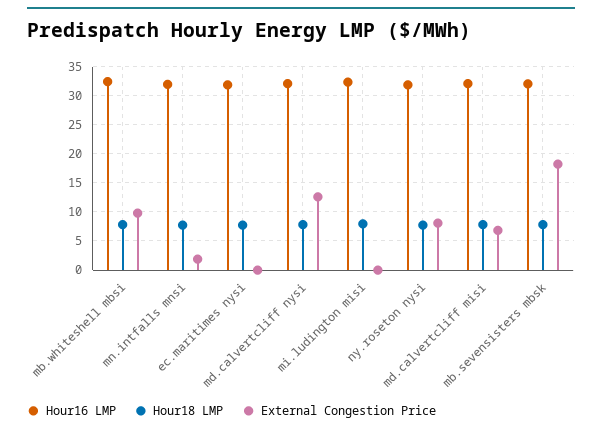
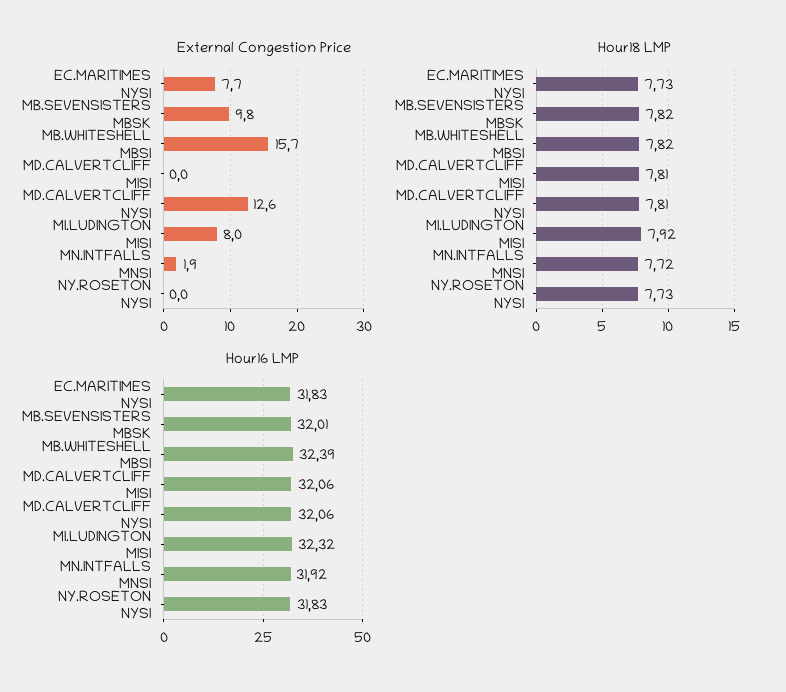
External Congestion Price, mb.whiteshell mbsi: 10 -> 15.7
External Congestion Price, ec.maritimes nysi: 0 -> 7.7
External Congestion Price, mi.ludington misi: 0 -> 8
External Congestion Price, ny.roseton nysi: 7.5 -> 0
External Congestion Price, md.calvertcliff misi: 7.5 -> 0
External Congestion Price, mb.sevensisters mbsk: 17.5 -> 9.8

